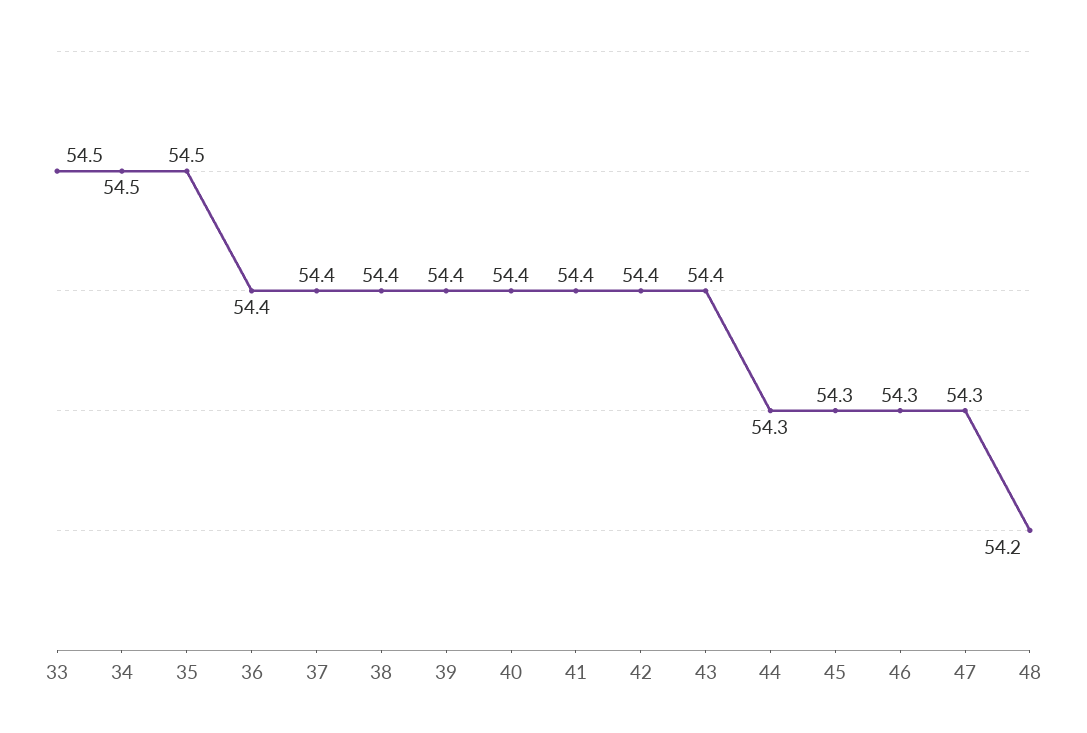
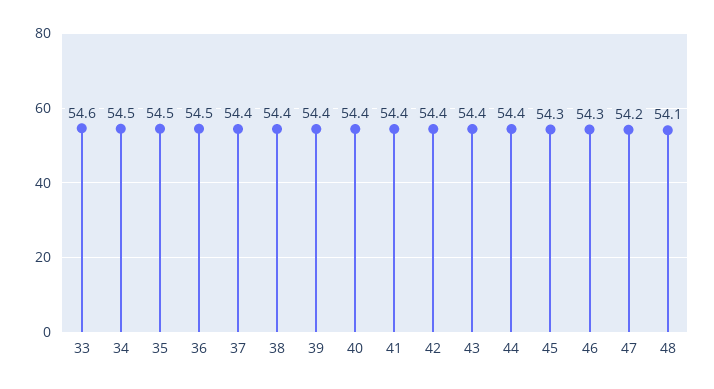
33: 54.5 -> 54.6
36: 54.4 -> 54.5
44: 54.3 -> 54.4
47: 54.3 -> 54.2
48: 54.2 -> 54.1

